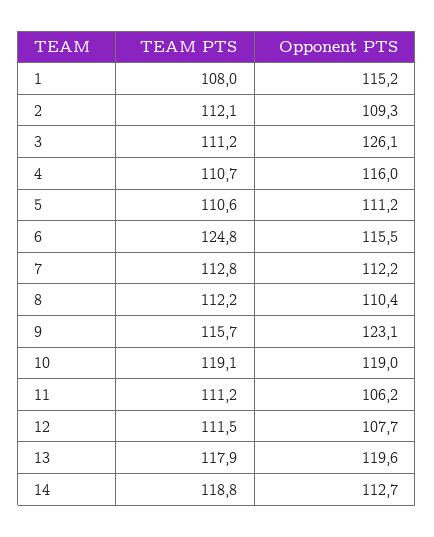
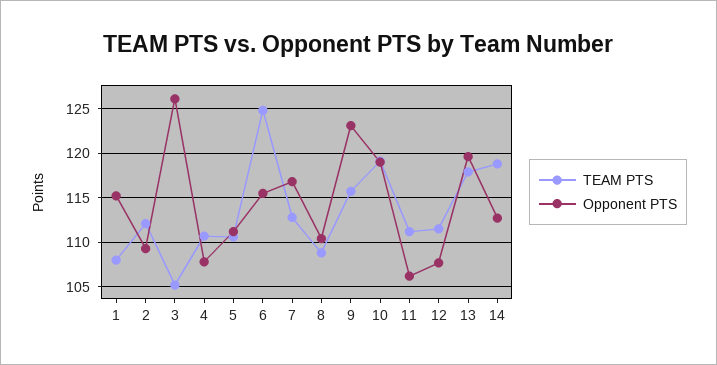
TEAM PTS, 3: 111.2 -> 105
Opponent PTS, 4: 116 -> 108
Opponent PTS, 7: 112.2 -> 117
TEAM PTS, 8: 112.2 -> 109

